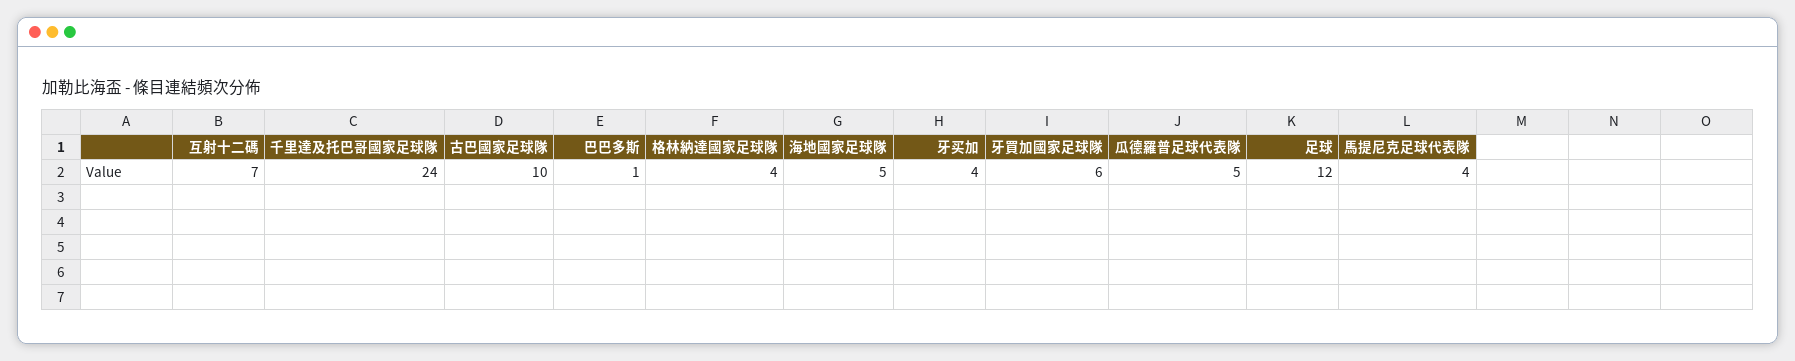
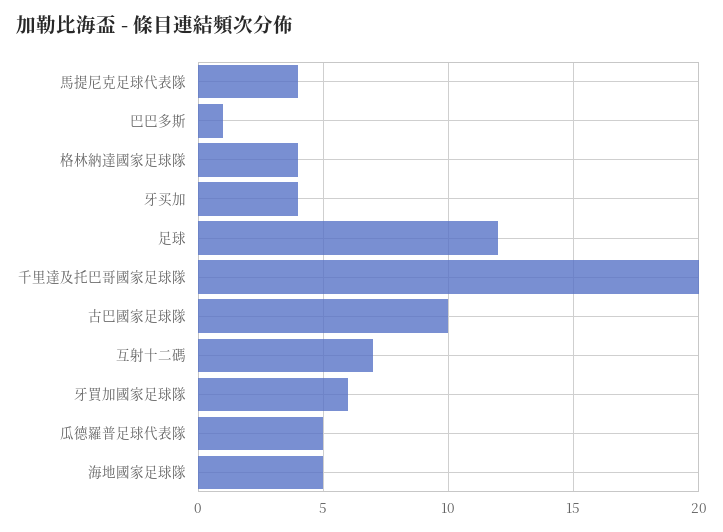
千里達及托巴哥國家足球隊: 24 -> 20

